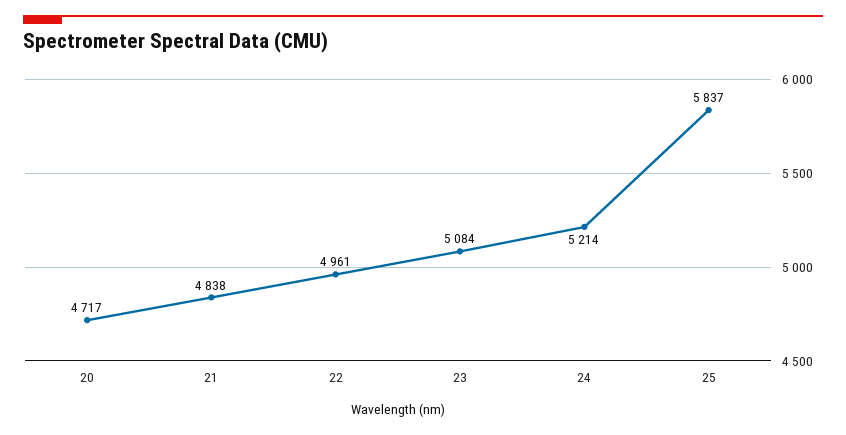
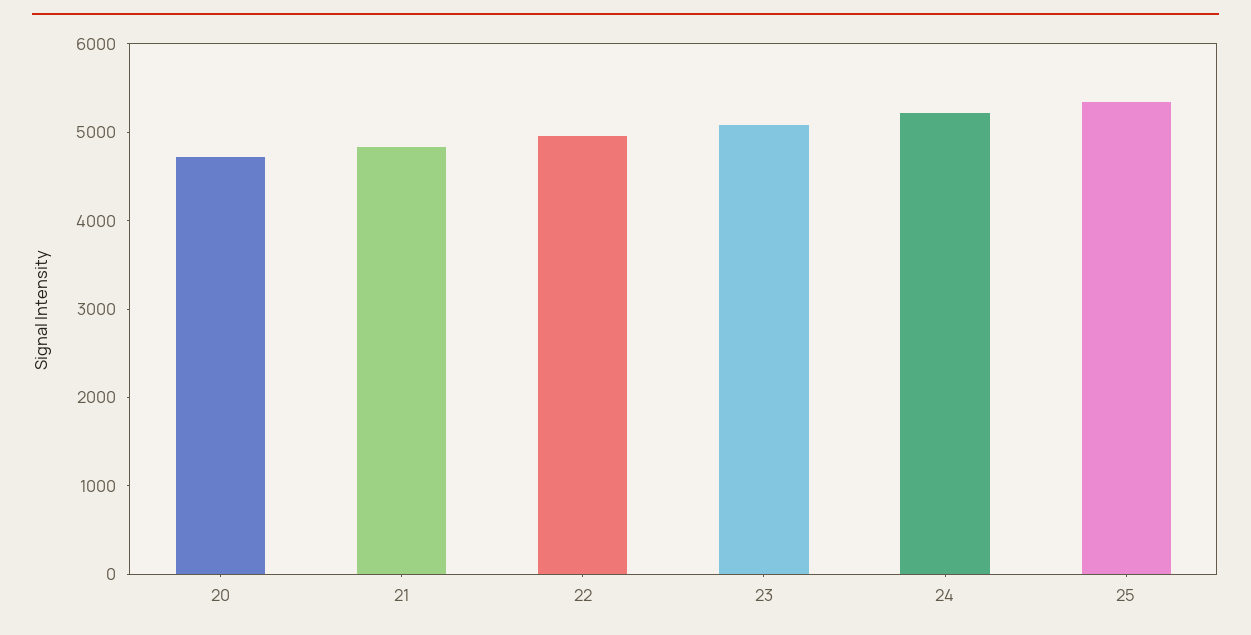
25: 5837 -> 5400

